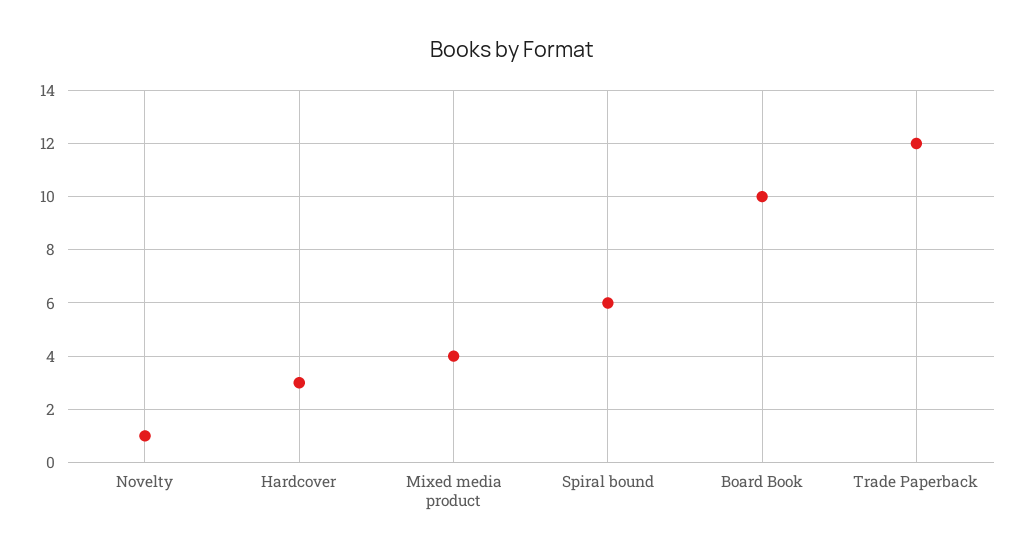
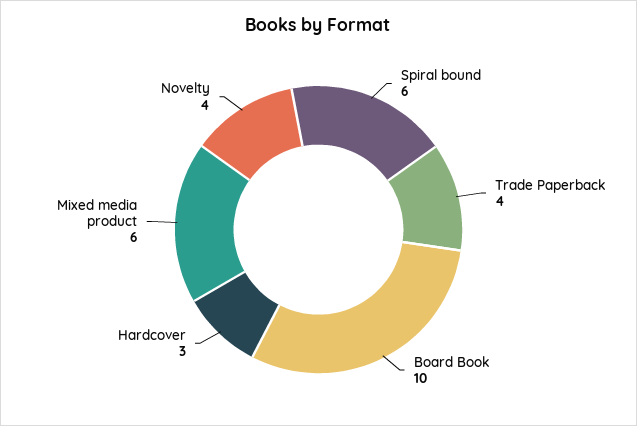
Novelty: 1 -> 4
Mixed media product: 4 -> 6
Trade Paperback: 12 -> 4

